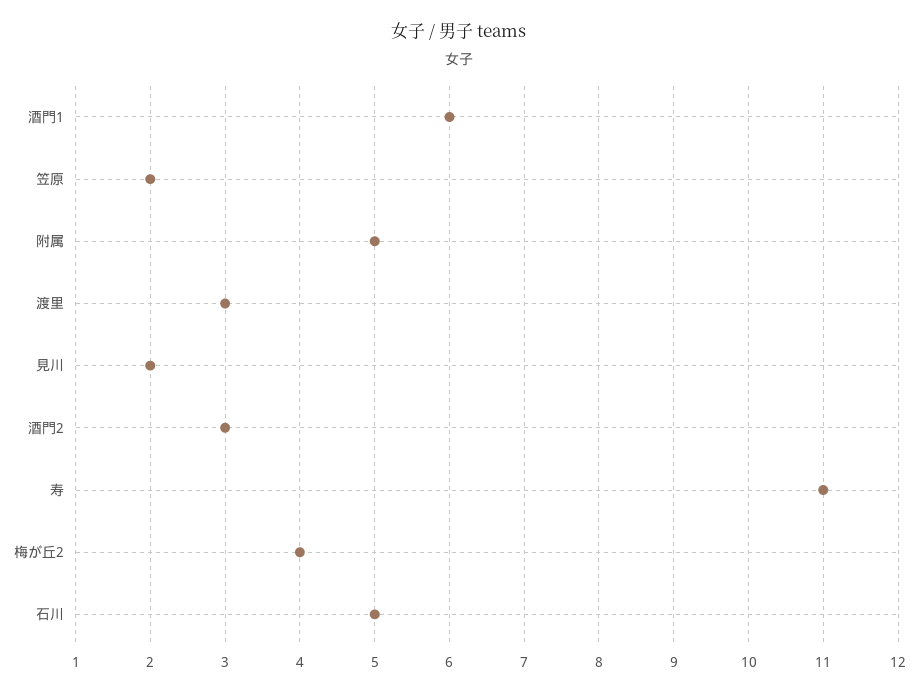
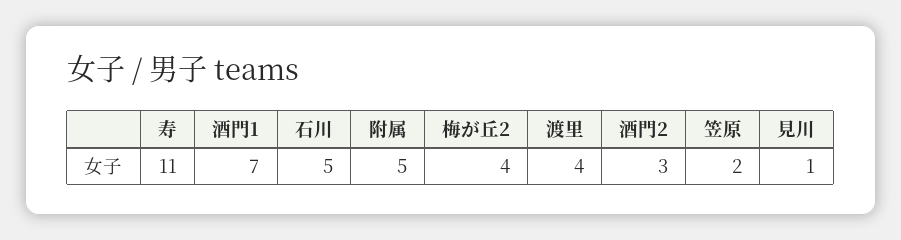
酒門1: 6 -> 7
渡里: 3 -> 4
見川: 2 -> 1

